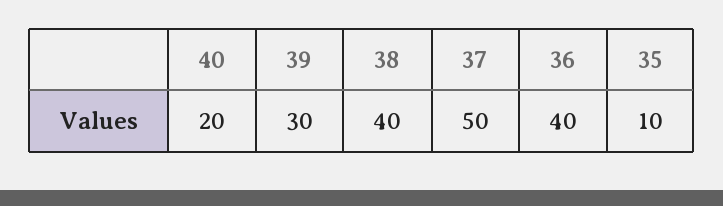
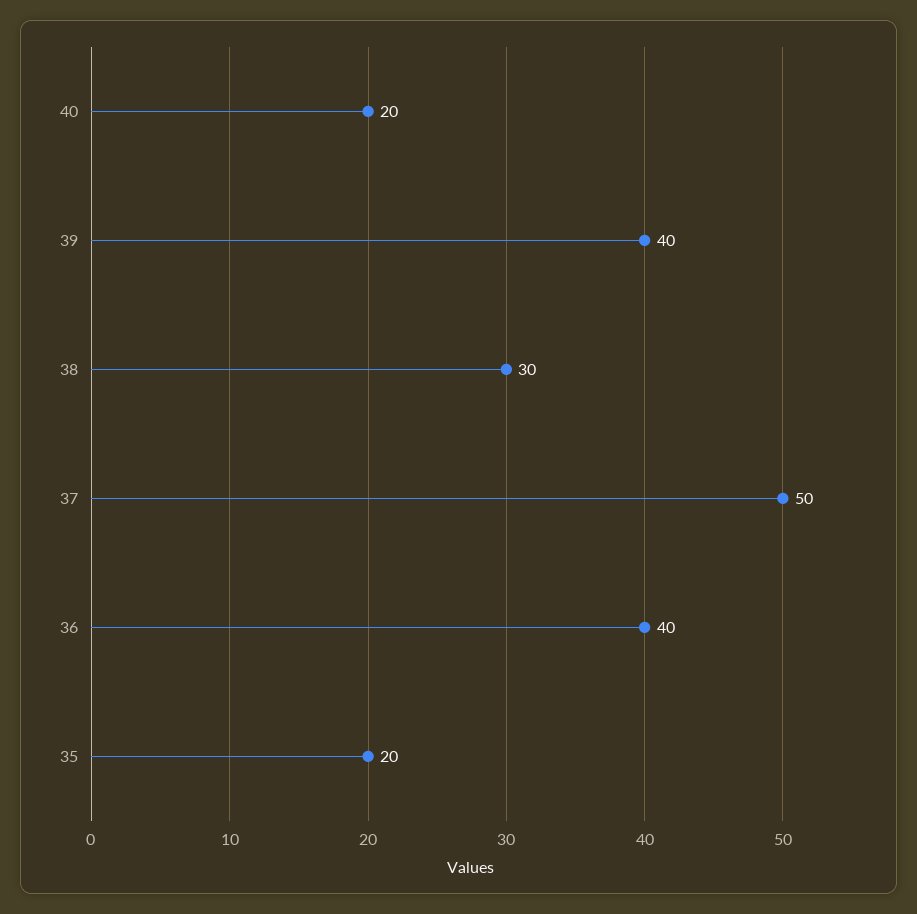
39: 30 -> 40
38: 40 -> 30
35: 10 -> 20

